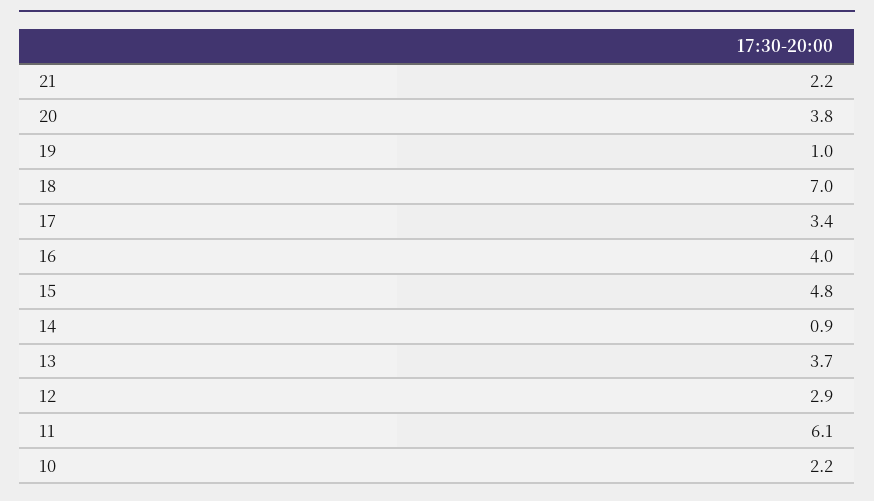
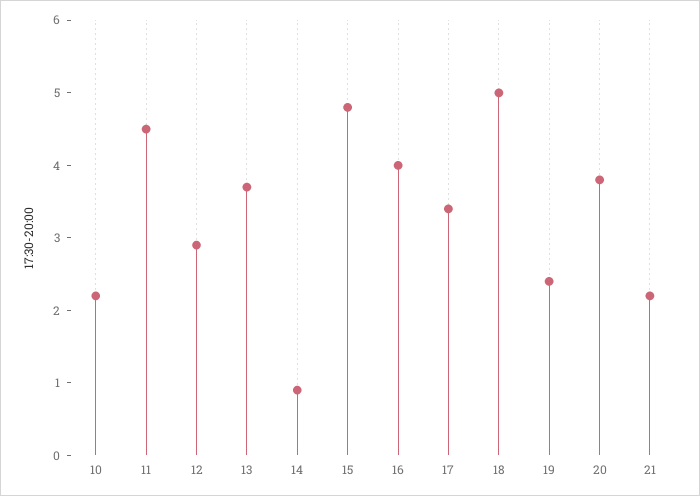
19: 1 -> 2.5
18: 7 -> 5
11: 6.1 -> 4.5

